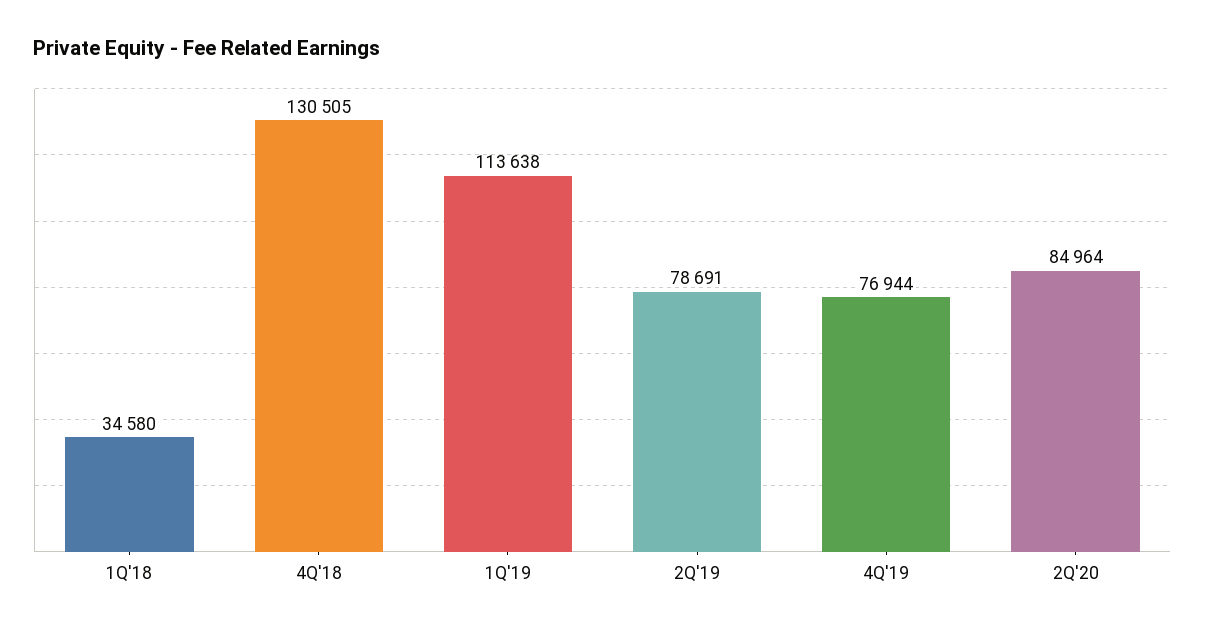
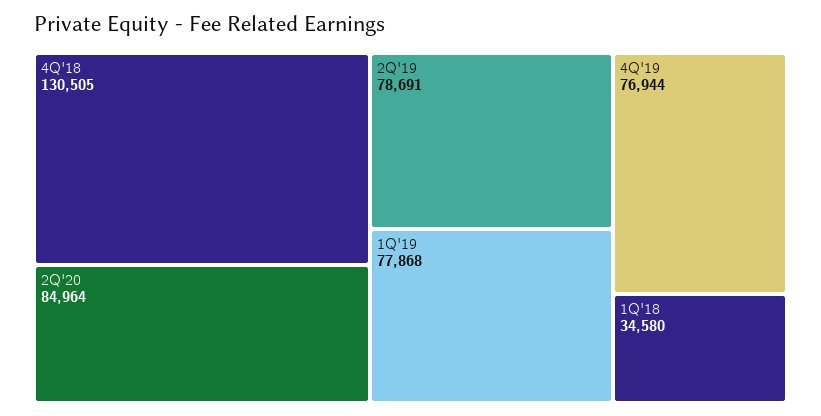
1Q'19: 113638 -> 77868

